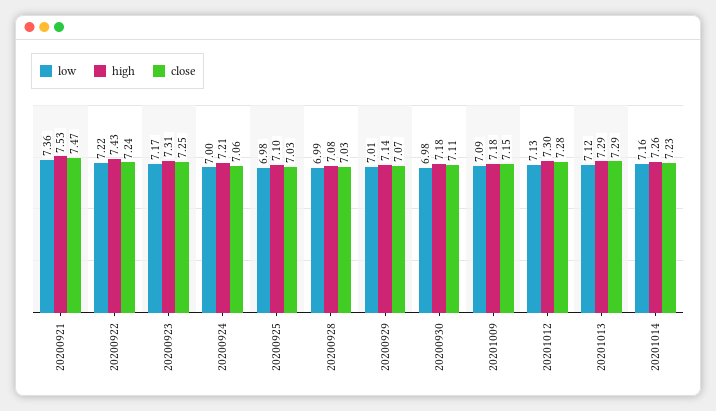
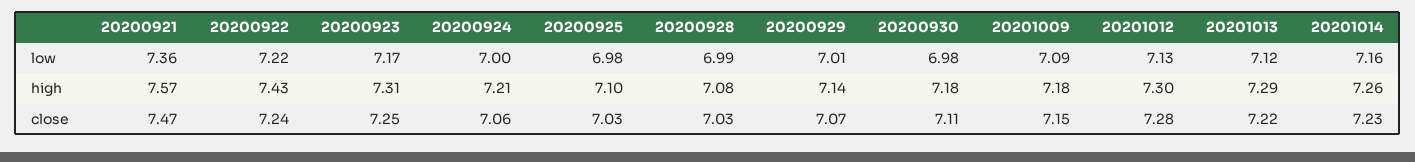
high, 20200921: 7.53 -> 7.57
close, 20201013: 7.29 -> 7.22

